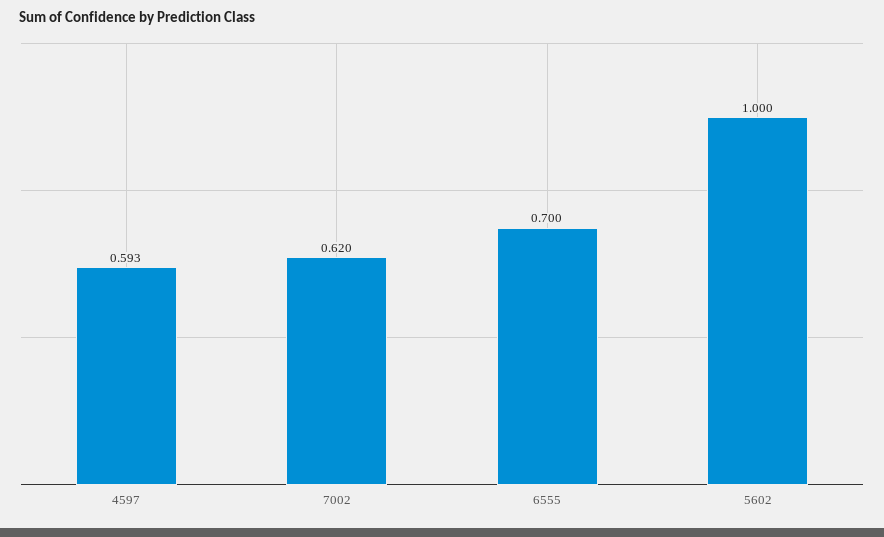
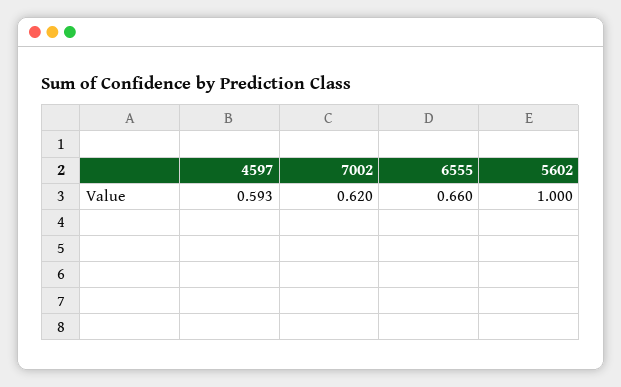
6555: 0.7 -> 0.66

